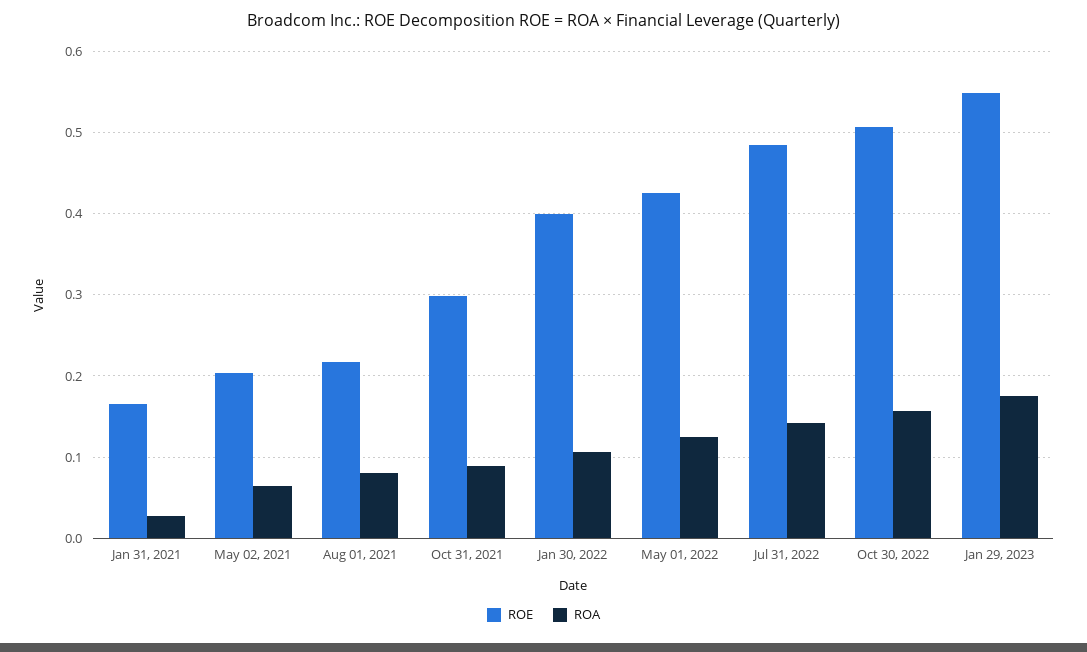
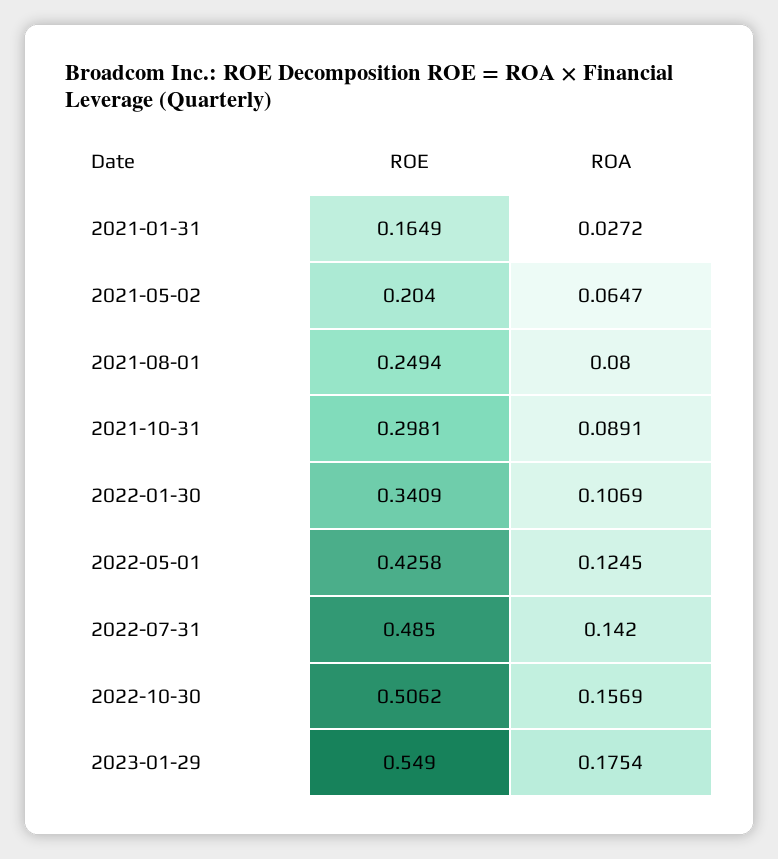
ROE, Aug 01, 2021: 0.22 -> 0.2494
ROE, Jan 30, 2022: 0.4 -> 0.3409

